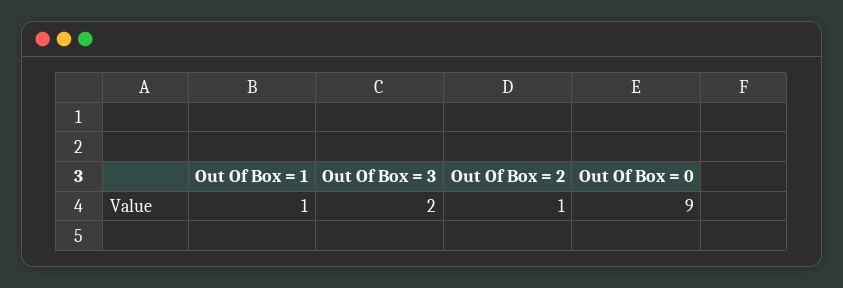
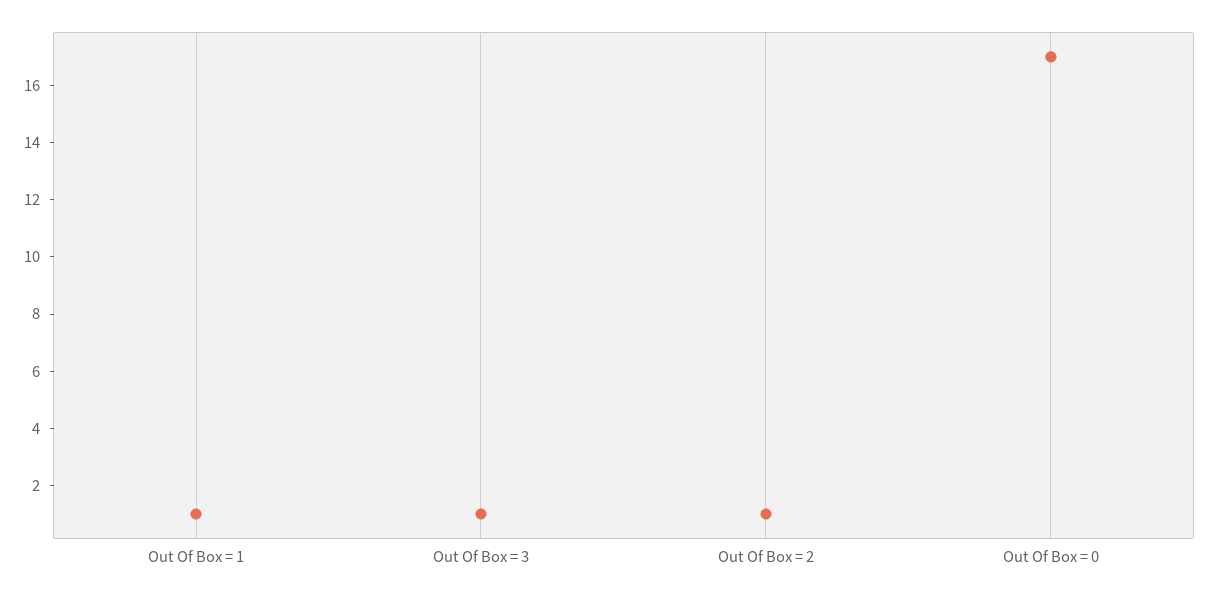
Out Of Box = 3: 2 -> 1
Out Of Box = 0: 9 -> 17

